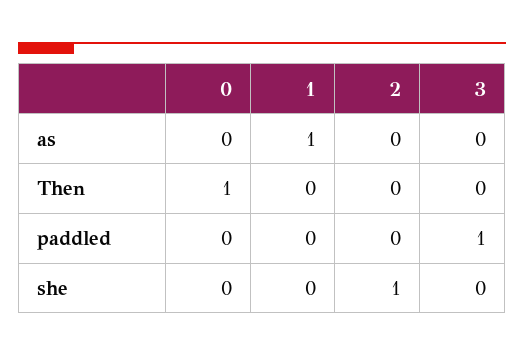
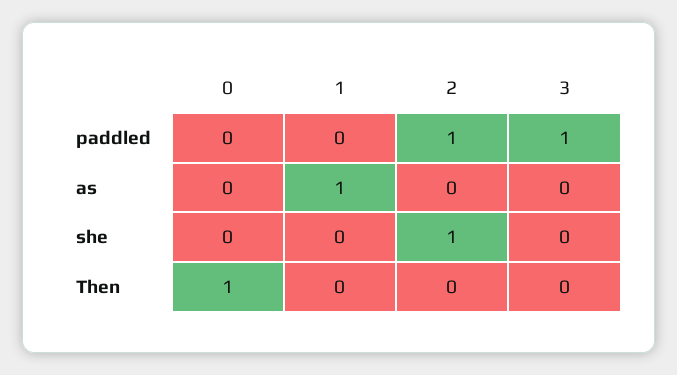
2, paddled: 0 -> 1

